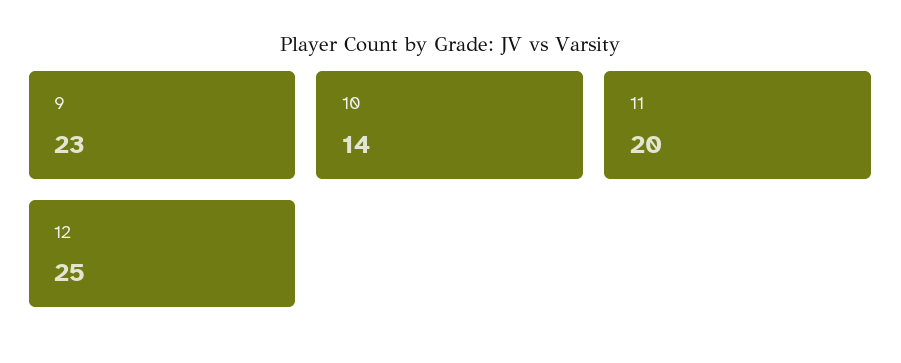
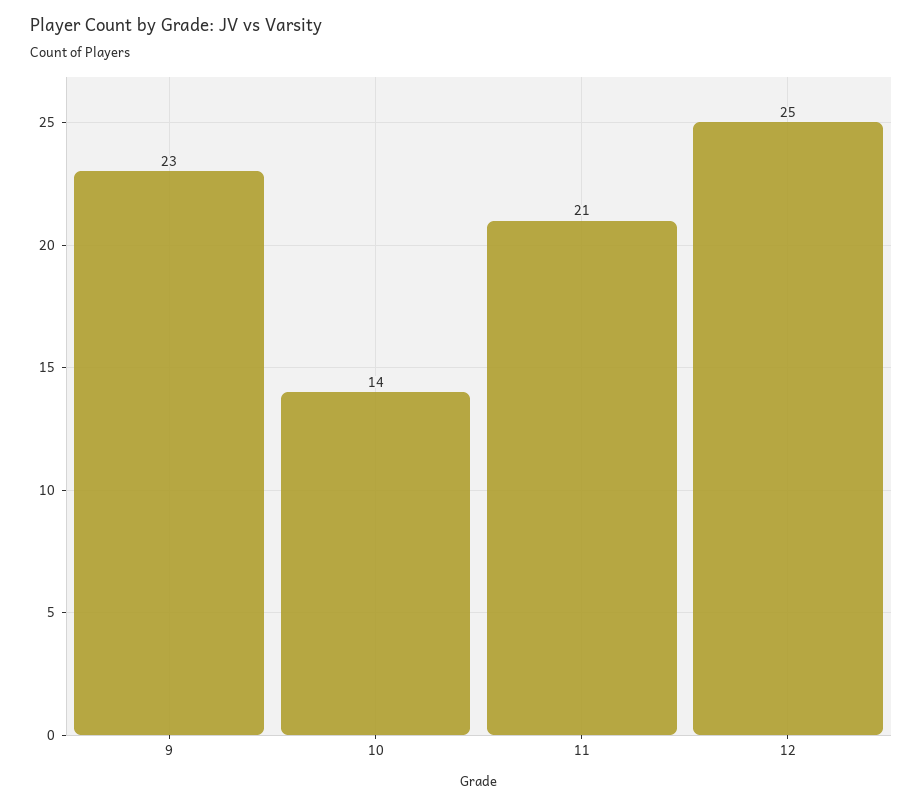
11: 20 -> 21

